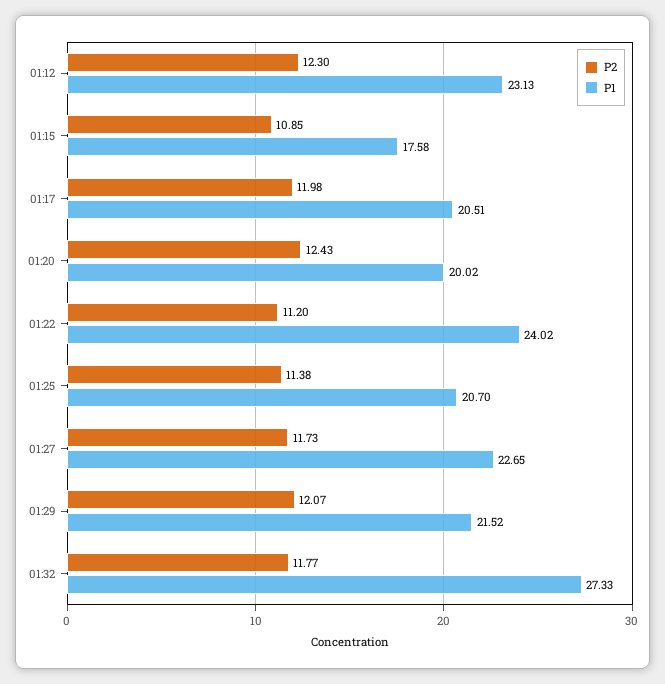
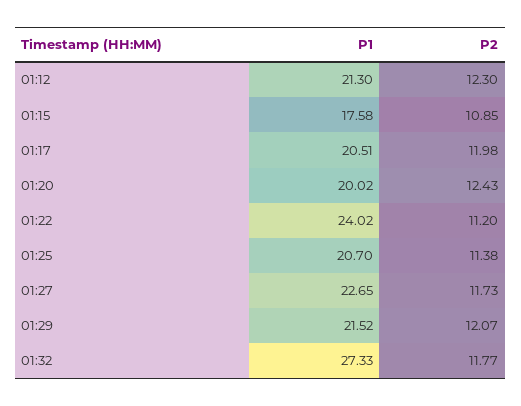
P1, 01:12: 23.13 -> 21.3

